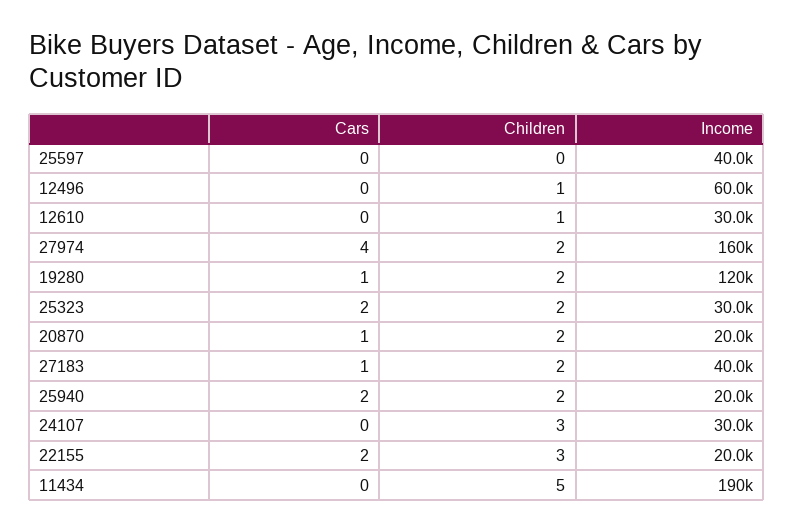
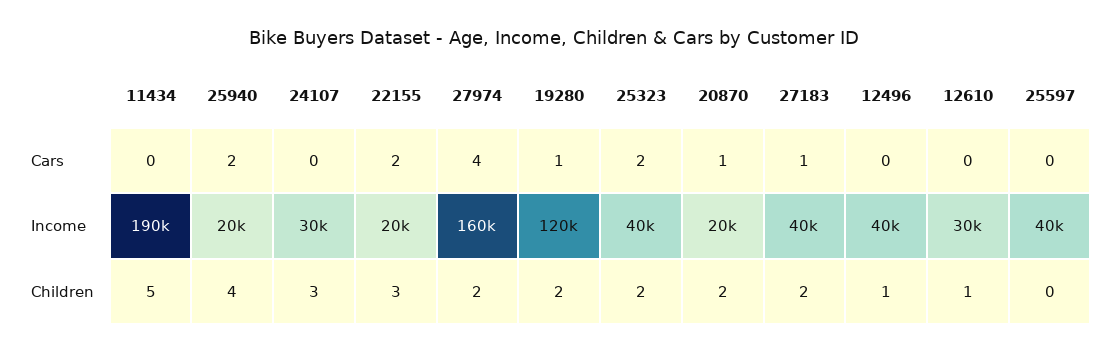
Income, 12496: 60000 -> 40000
Income, 25323: 30000 -> 40000
Children, 25940: 2 -> 4

